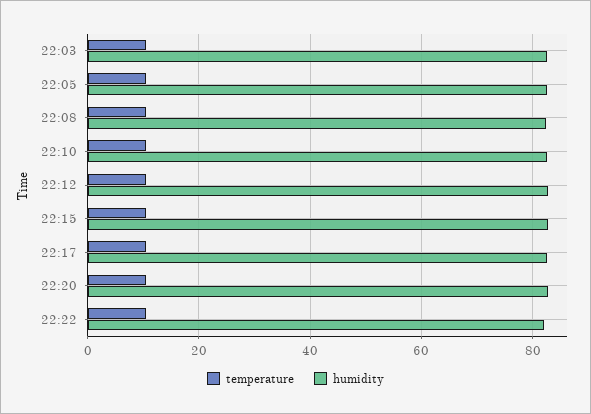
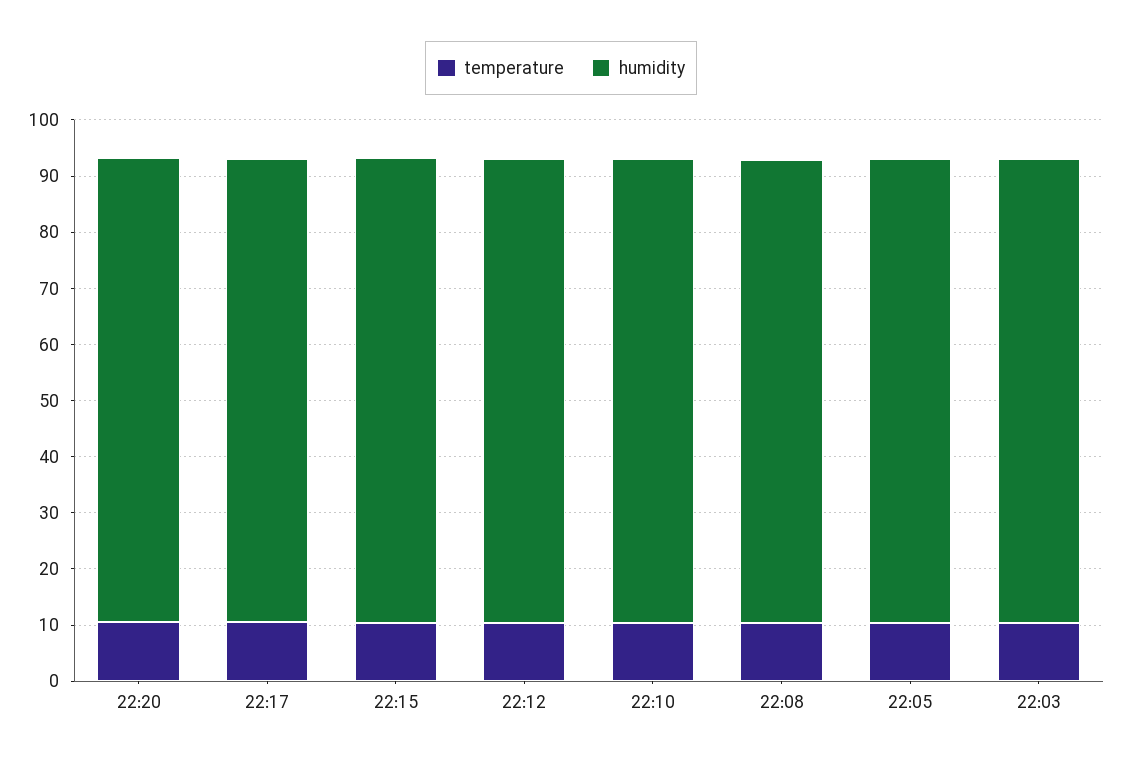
temperature, 22:22: 10 -> none
humidity, 22:22: 82 -> none

